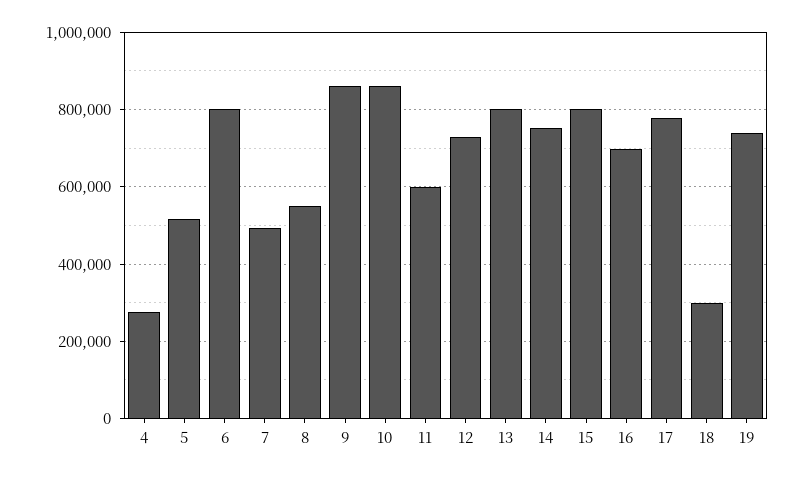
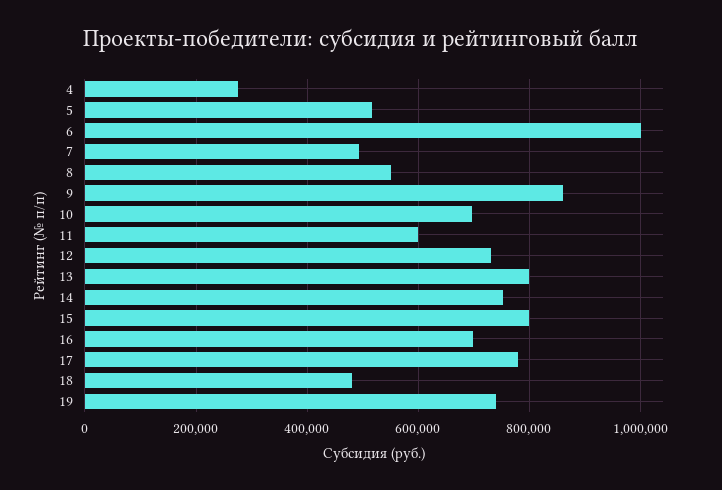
6: 800000 -> 1000000
10: 860000 -> 700000
18: 300000 -> 480000

